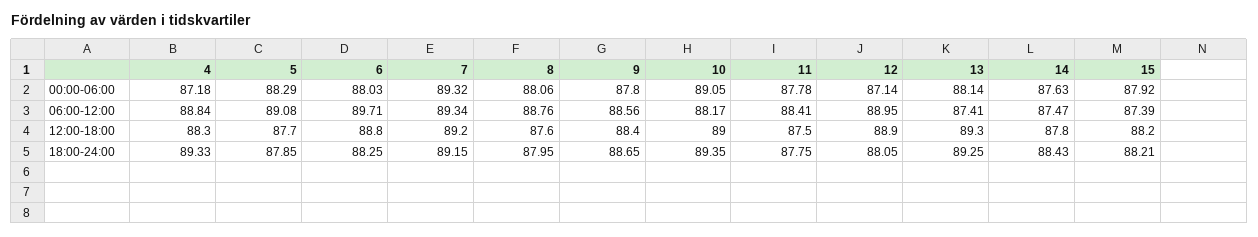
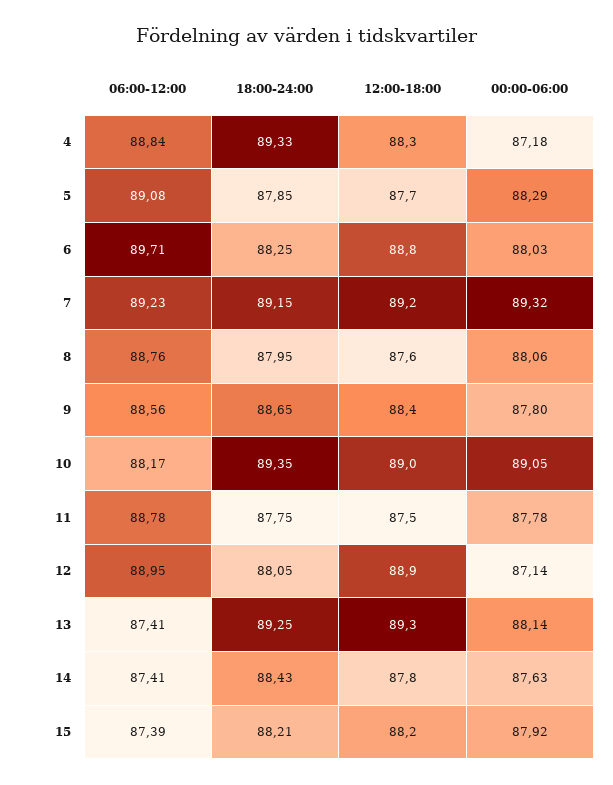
7, 06:00-12:00: 89.34 -> 89.23
11, 06:00-12:00: 88.41 -> 88.78
14, 06:00-12:00: 87.47 -> 87.41

